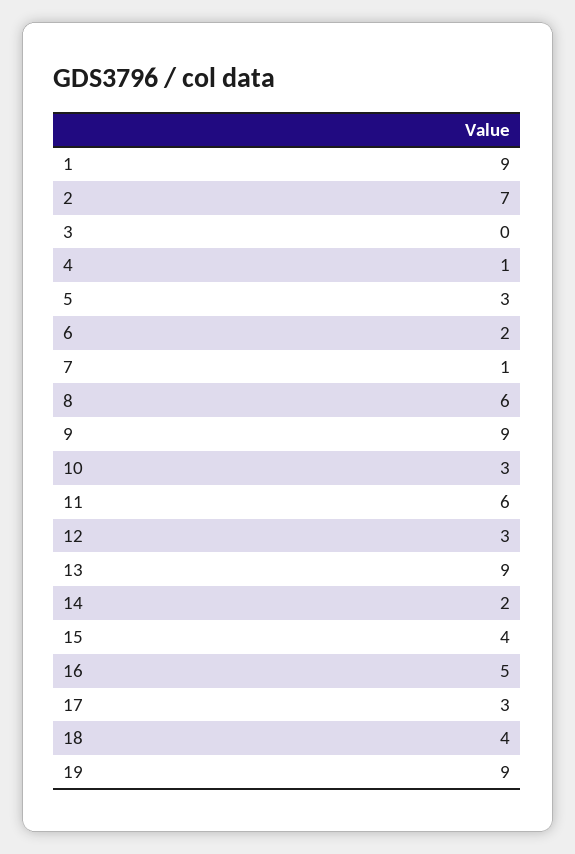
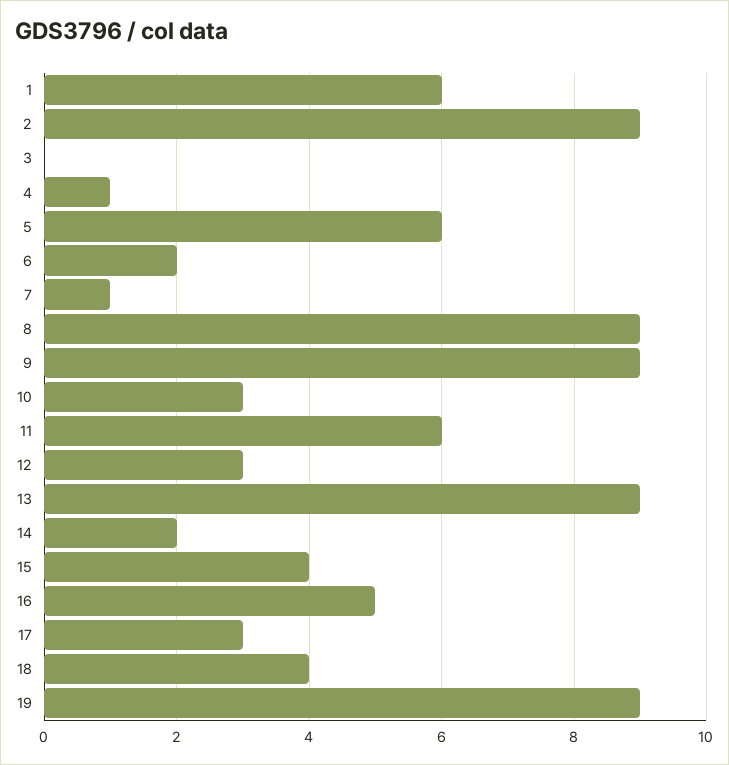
1: 9 -> 6
2: 7 -> 9
5: 3 -> 6
8: 6 -> 9

